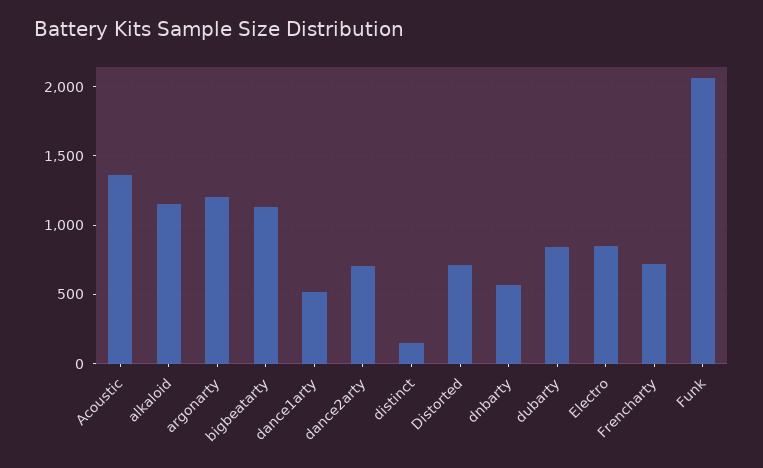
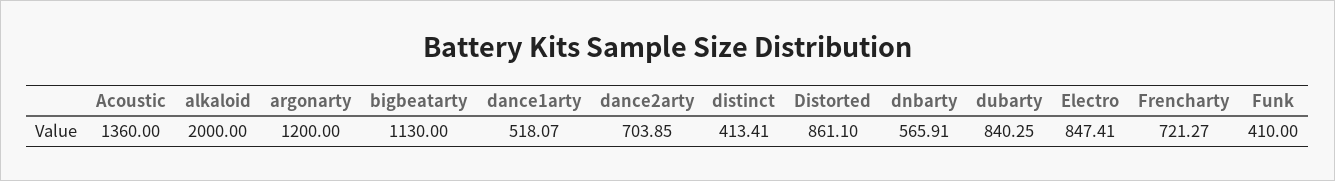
alkaloid: 1150 -> 2000
distinct: 150 -> 413.41
Distorted: 700 -> 861.1
Funk: 2050 -> 410

